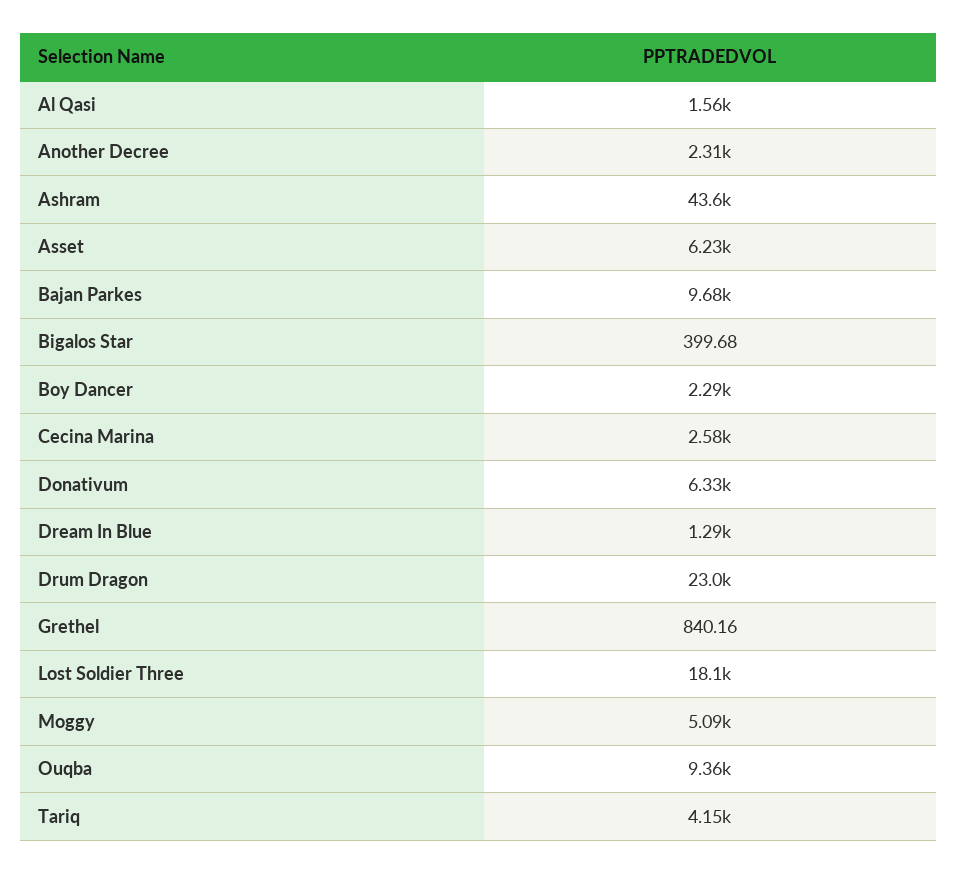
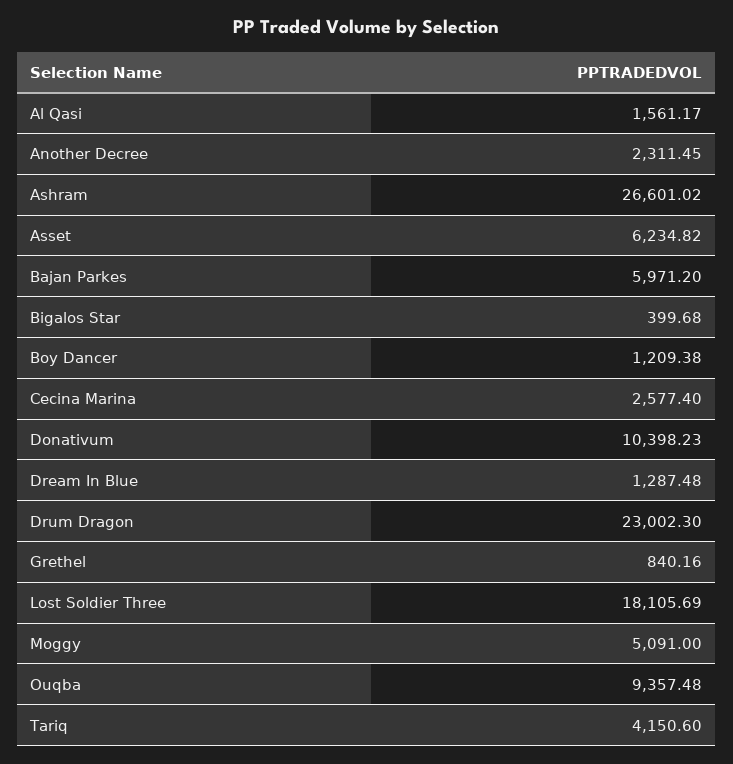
Ashram: 43600 -> 26601.02
Bajan Parkes: 9680 -> 5971.2
Boy Dancer: 2290 -> 1209.38
Donativum: 6330 -> 10398.23

